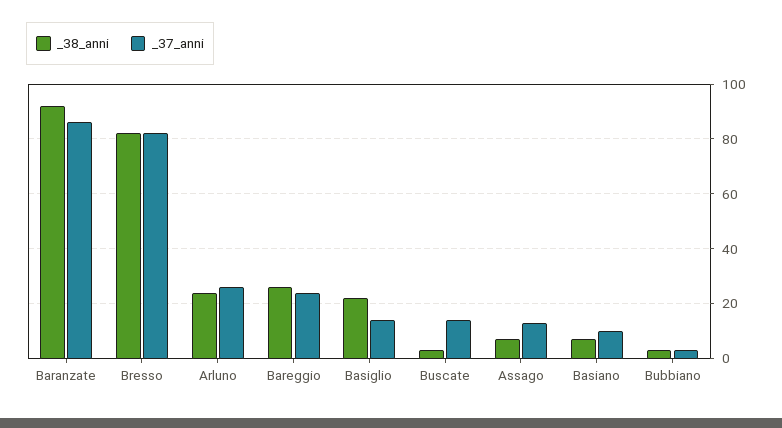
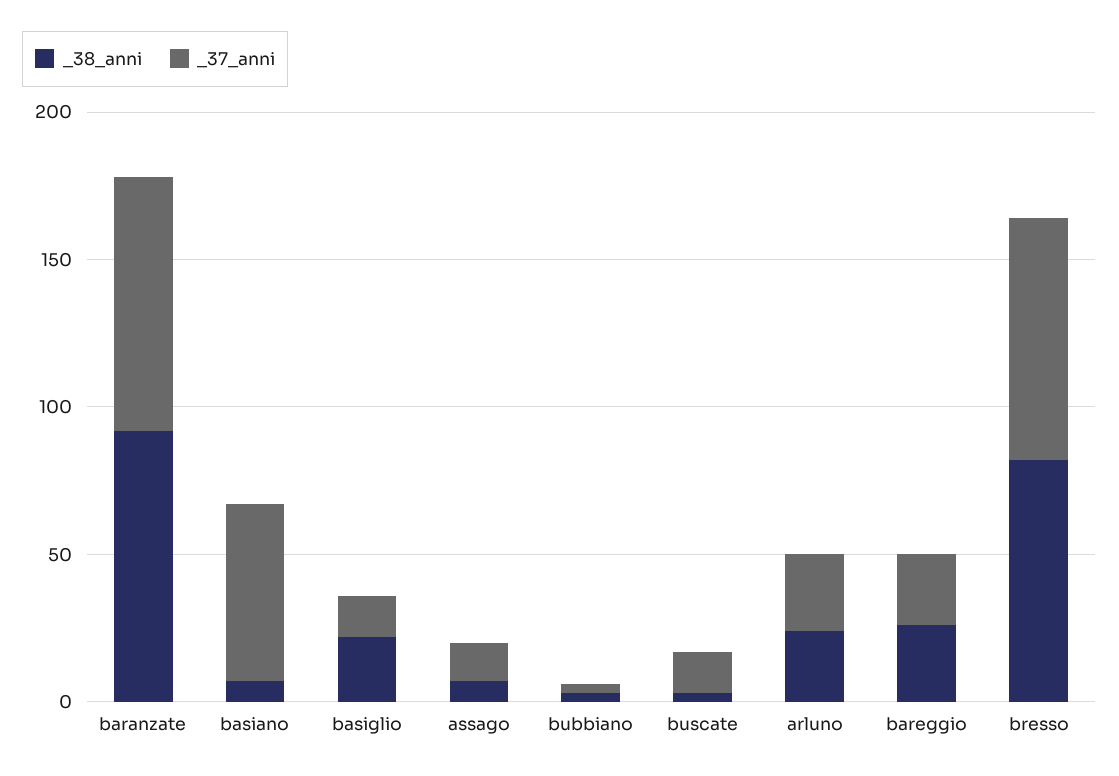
_37_anni, Basiano: 10 -> 60

